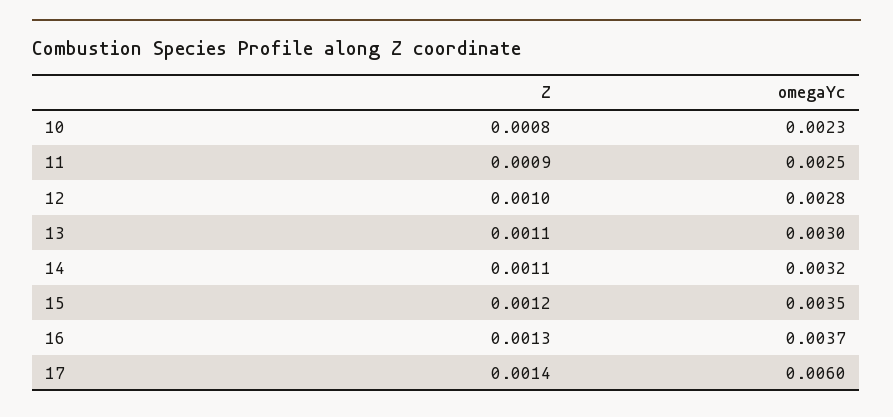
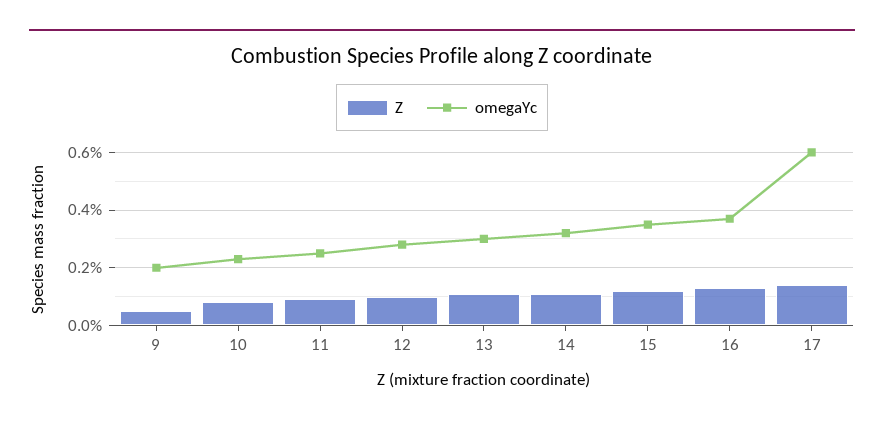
Z, 9: none -> 0.0005
omegaYc, 9: none -> 0.002

